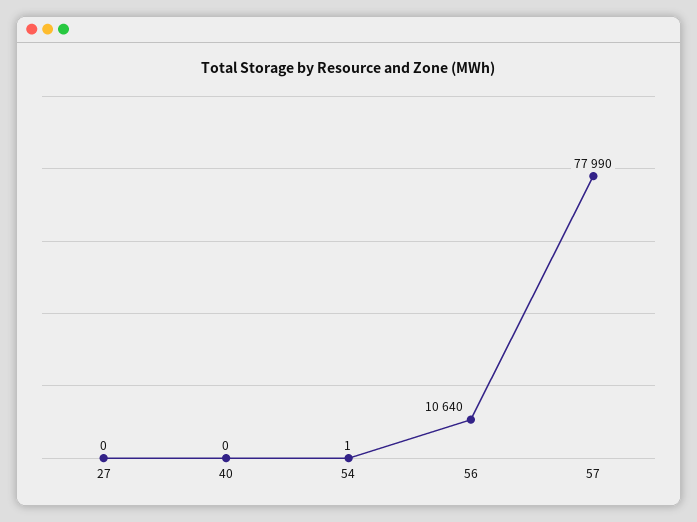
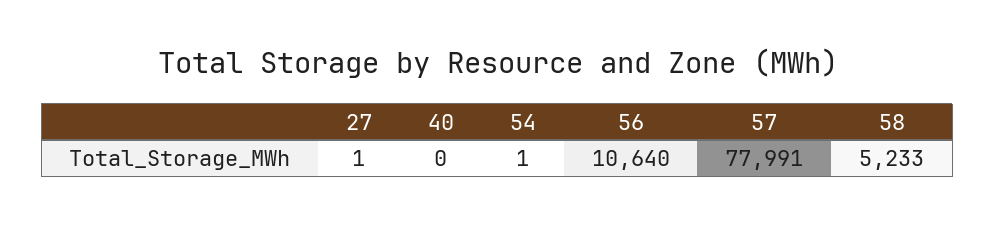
27: 0 -> 1
57: 77990 -> 77991
58: none -> 5233

